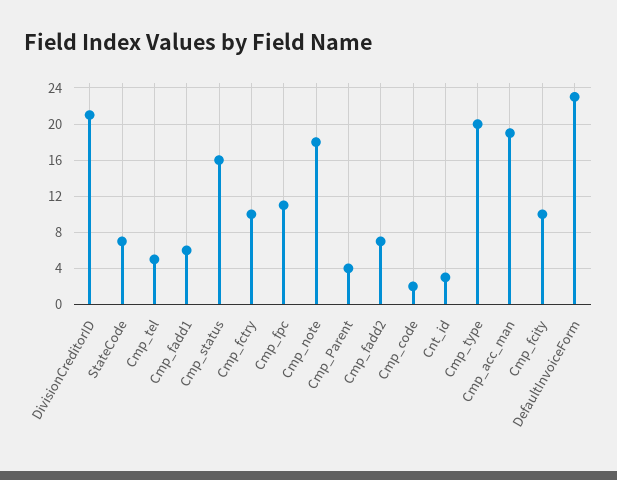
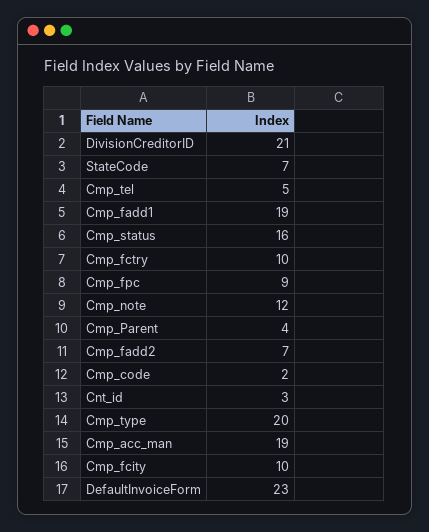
Cmp_fadd1: 6 -> 19
Cmp_fpc: 11 -> 9
Cmp_note: 18 -> 12

